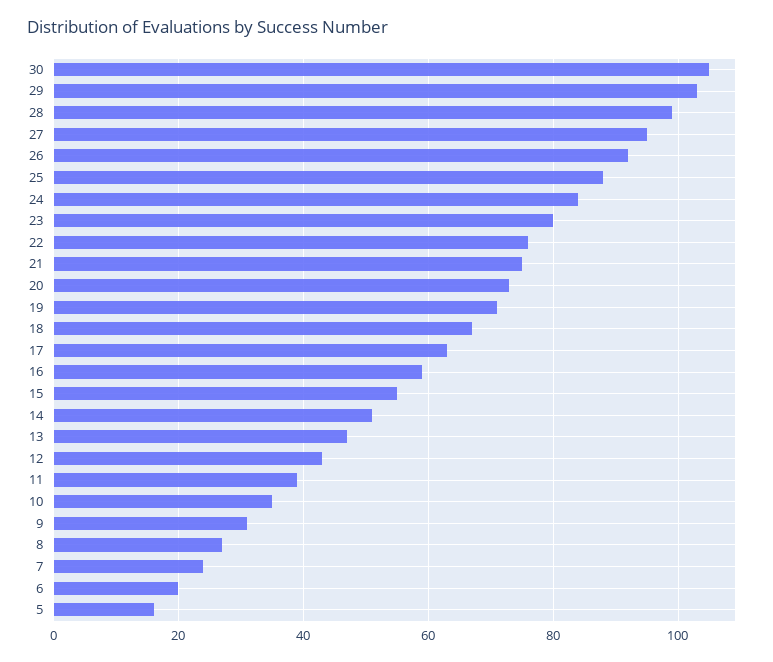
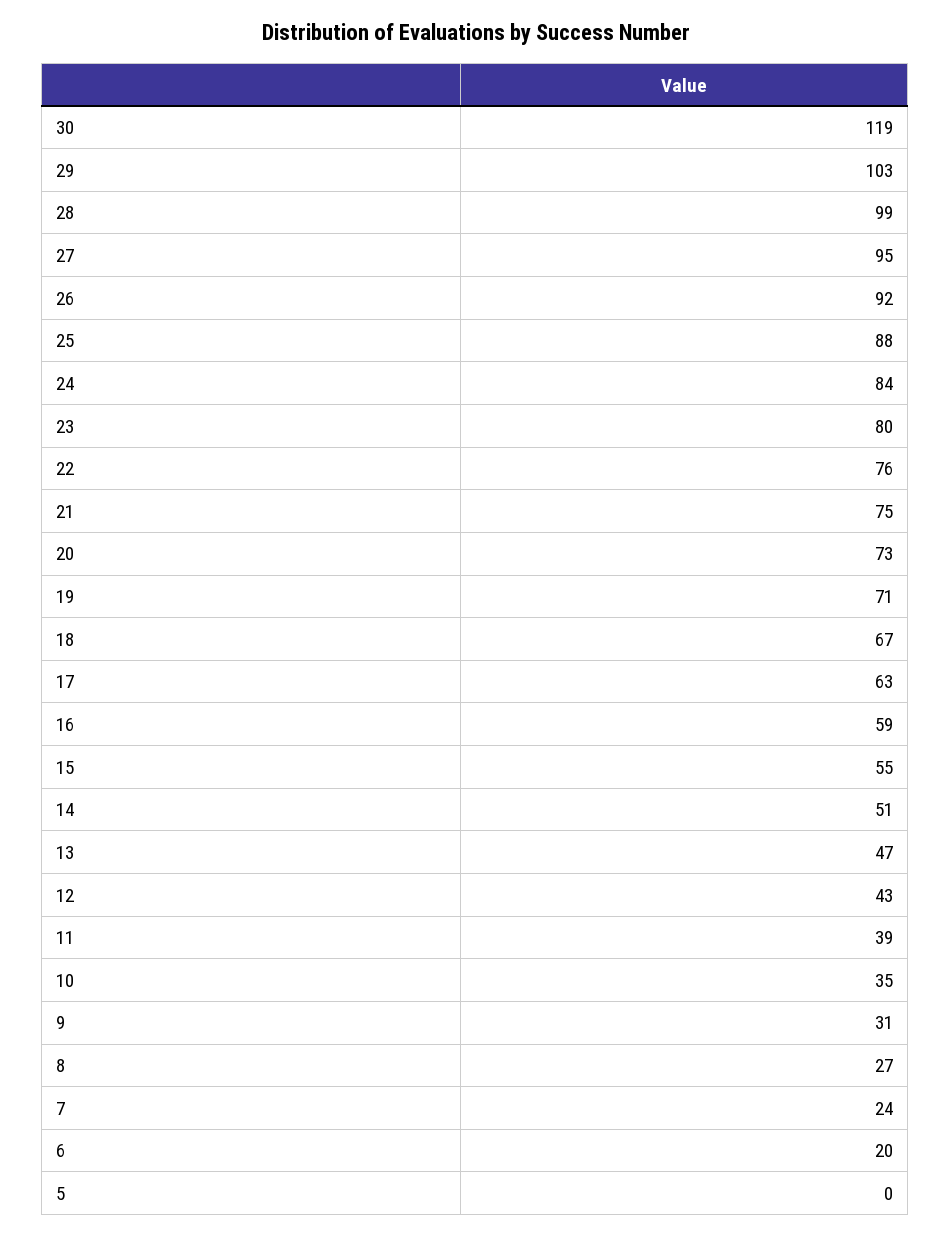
30: 105 -> 119
5: 15 -> 0

